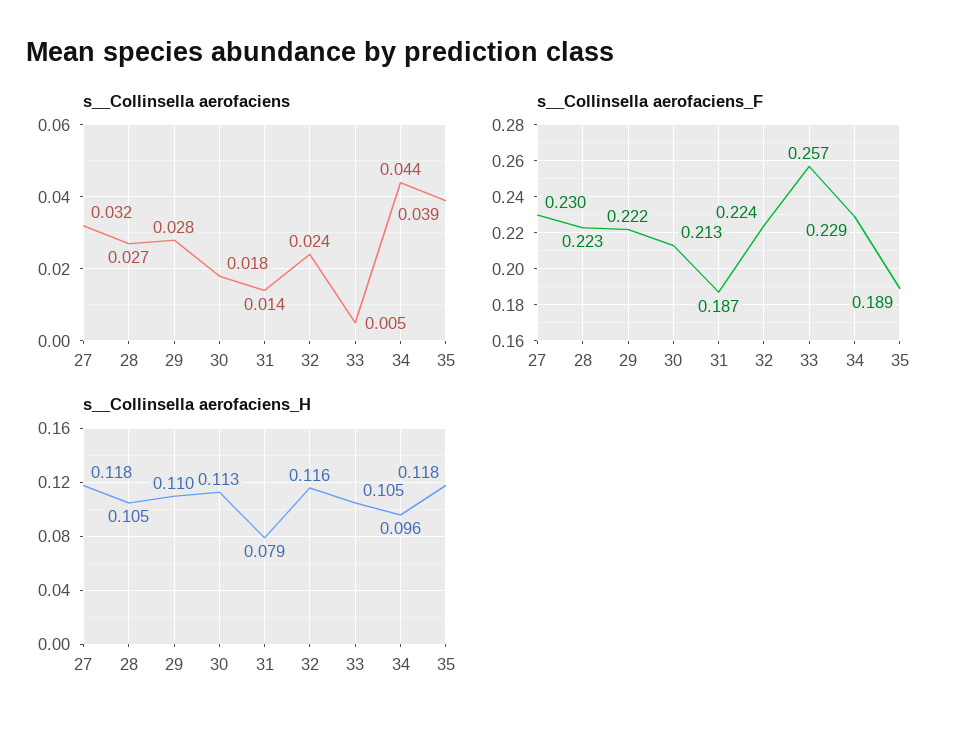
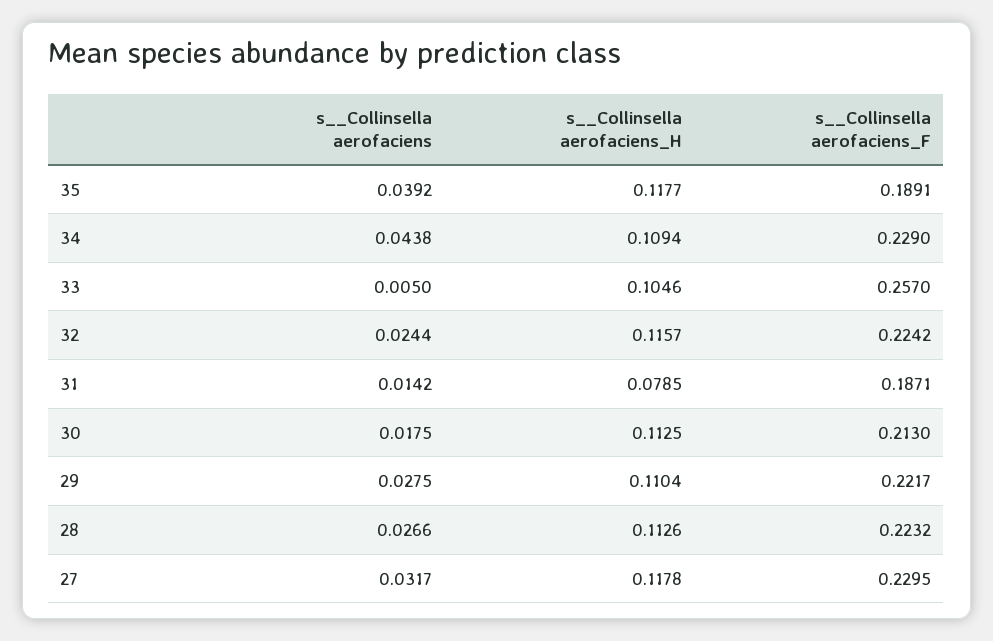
s__Collinsella aerofaciens_H, 28: 0.105 -> 0.1126
s__Collinsella aerofaciens_H, 34: 0.096 -> 0.1094

